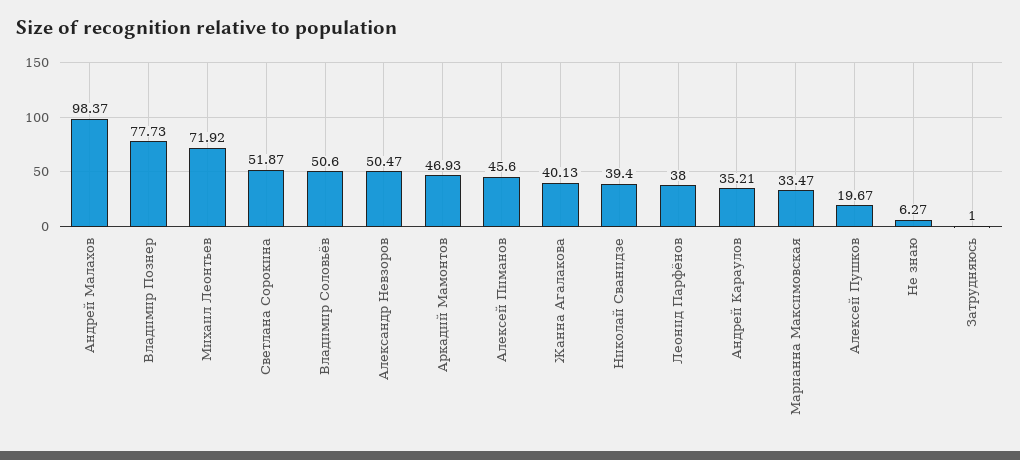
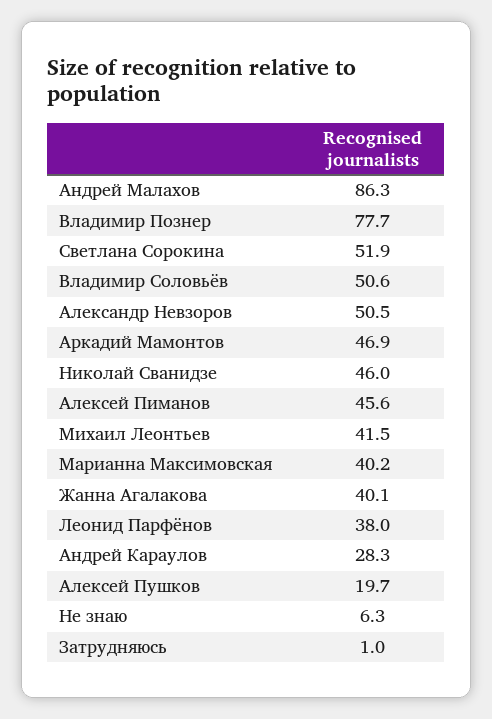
Андрей Малахов: 98.37 -> 86.3
Михаил Леонтьев: 71.92 -> 41.5
Николай Сванидзе: 39.4 -> 46
Андрей Караулов: 35.21 -> 28.3
Марианна Максимовская: 33.47 -> 40.2

